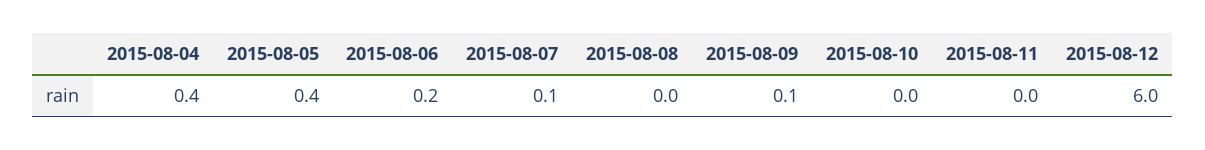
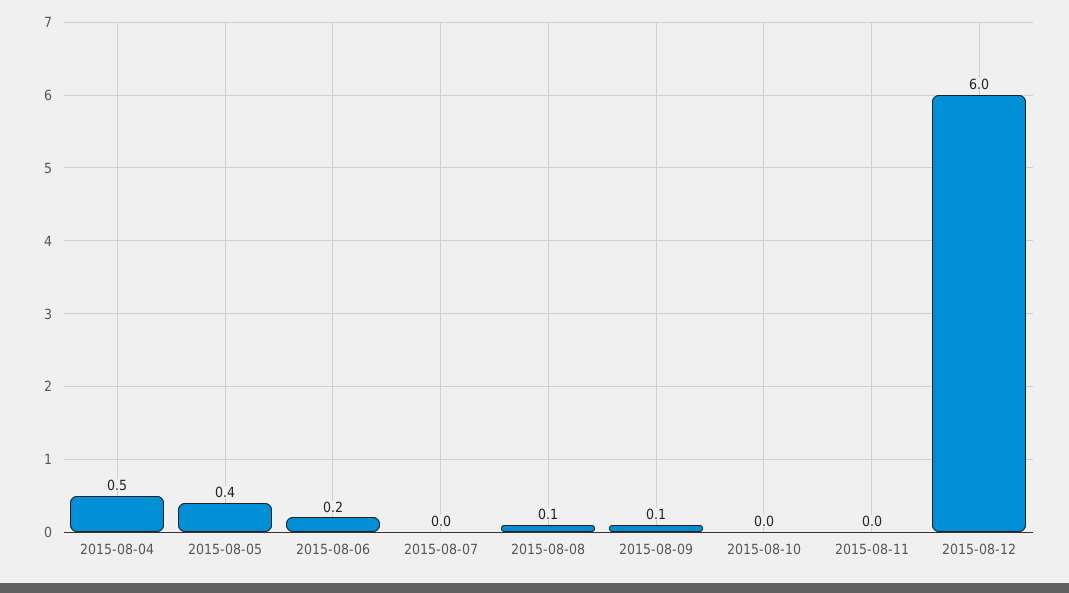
2015-08-04: 0.4 -> 0.5
2015-08-07: 0.1 -> 0
2015-08-08: 0 -> 0.1

